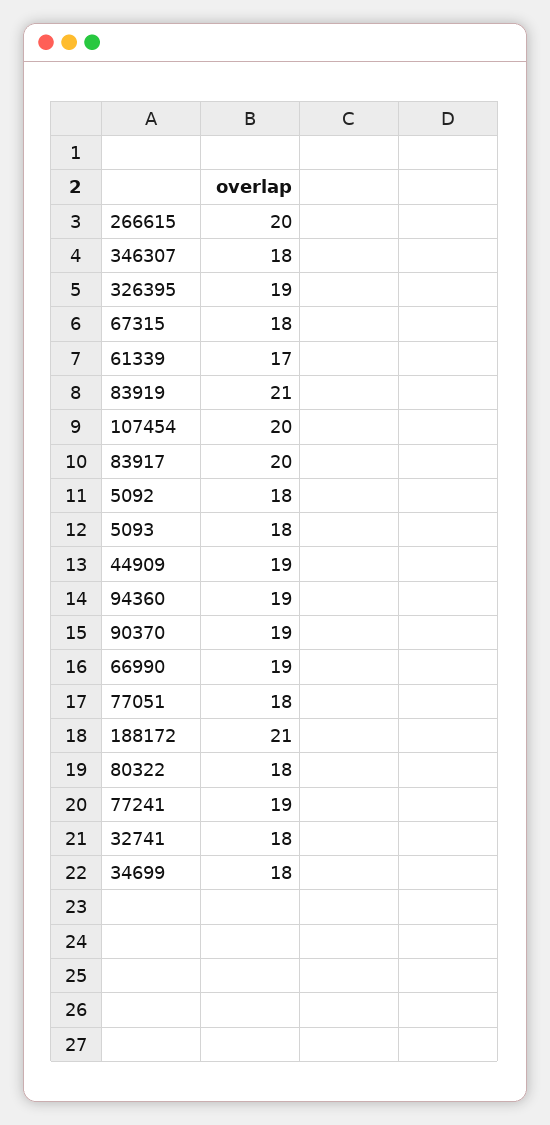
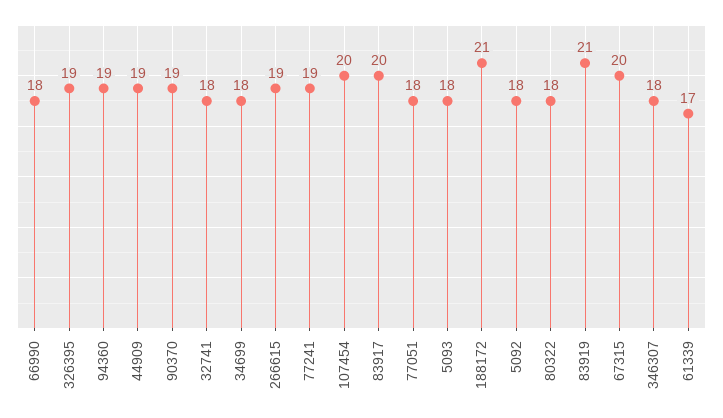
266615: 20 -> 19
67315: 18 -> 20
66990: 19 -> 18

